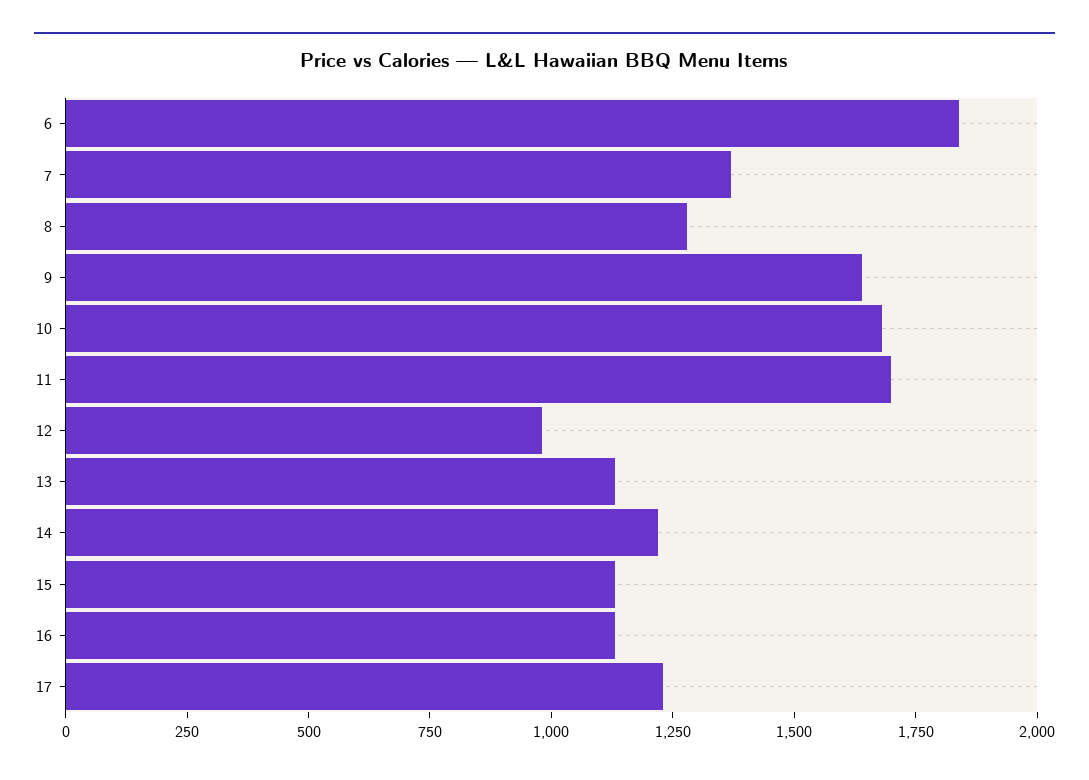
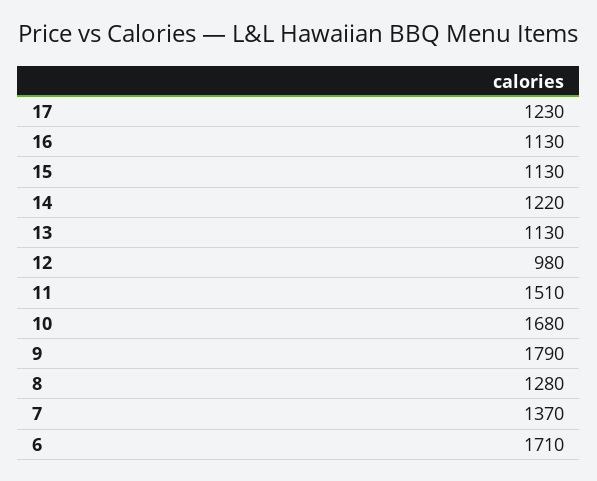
6: 1850 -> 1710
9: 1650 -> 1790
11: 1700 -> 1510

